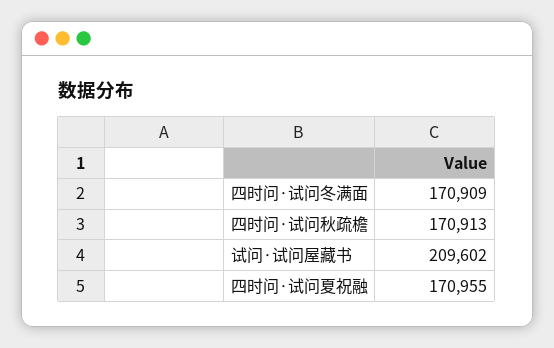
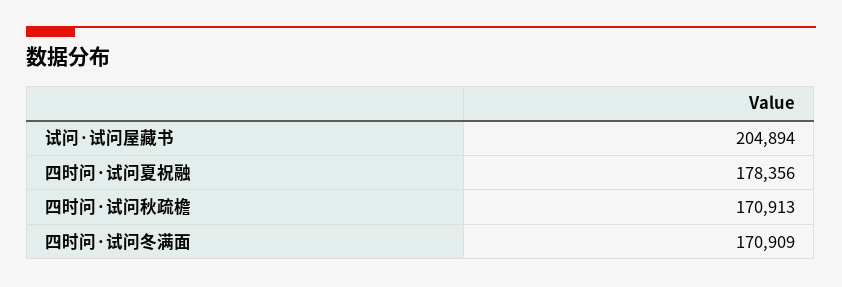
试问·试问屋藏书: 209602 -> 204894
四时问·试问夏祝融: 170955 -> 178356

